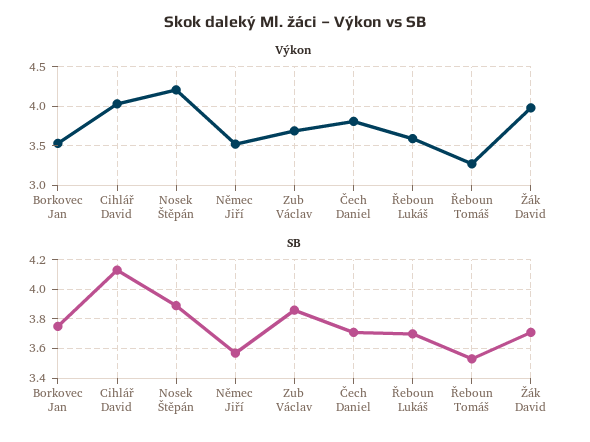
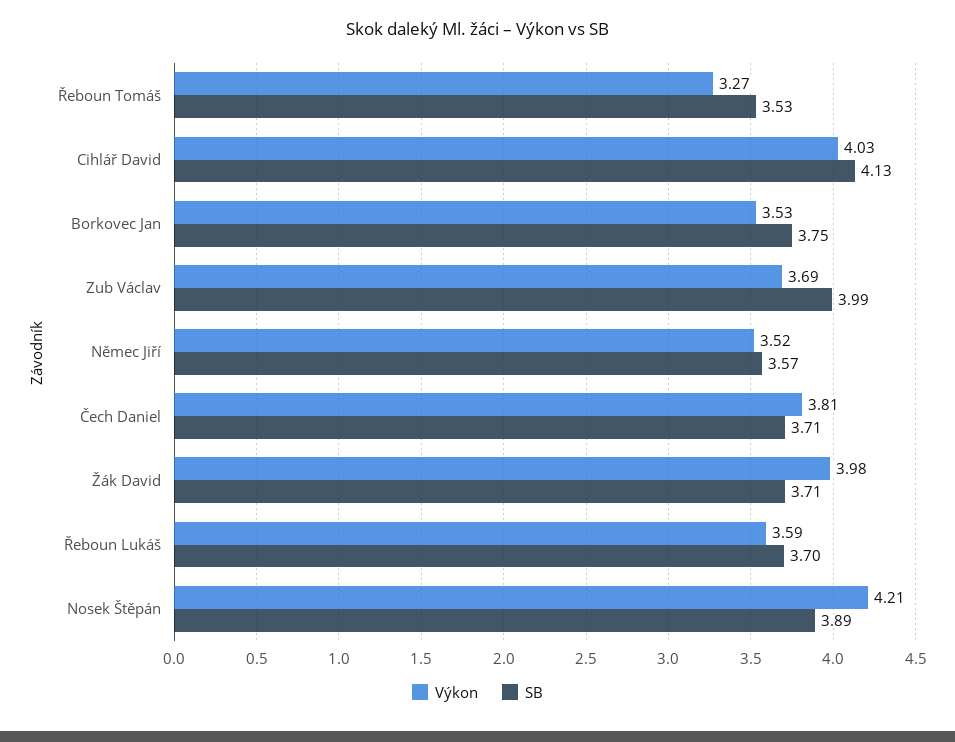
SB, Zub Václav: 3.85 -> 3.99

